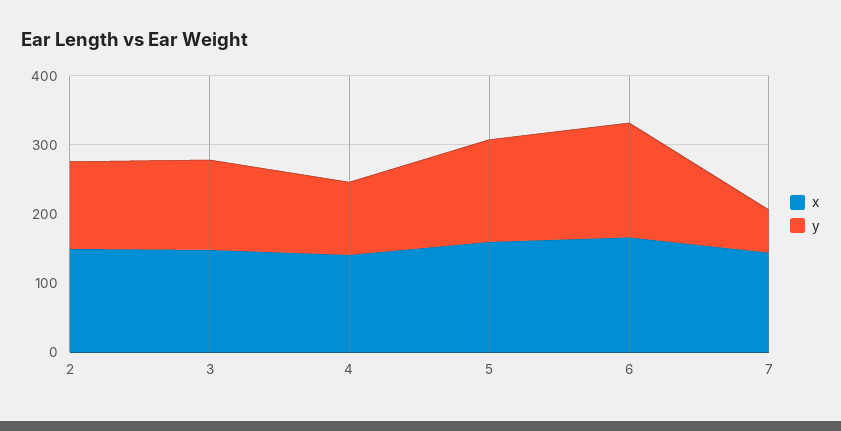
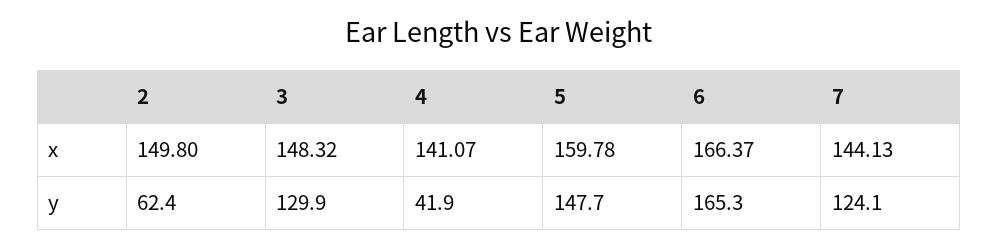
y, 2: 120 -> 62.4
y, 4: 100 -> 41.9
y, 7: 60 -> 124.1

